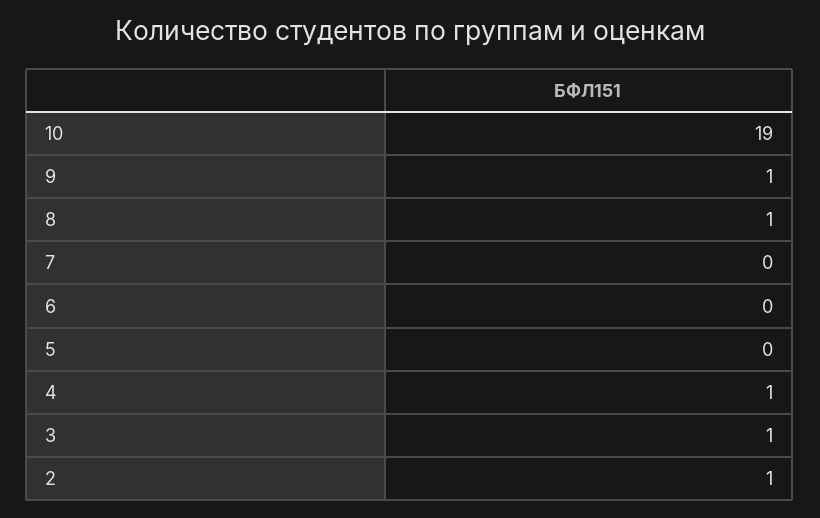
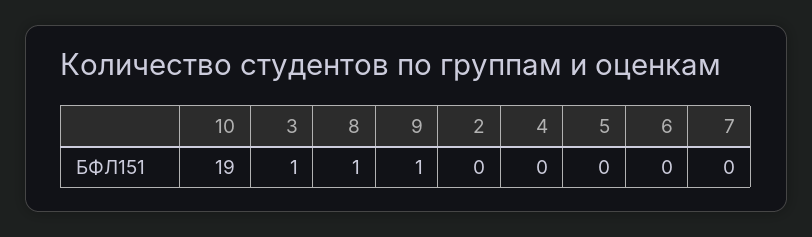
4: 1 -> 0
2: 1 -> 0

